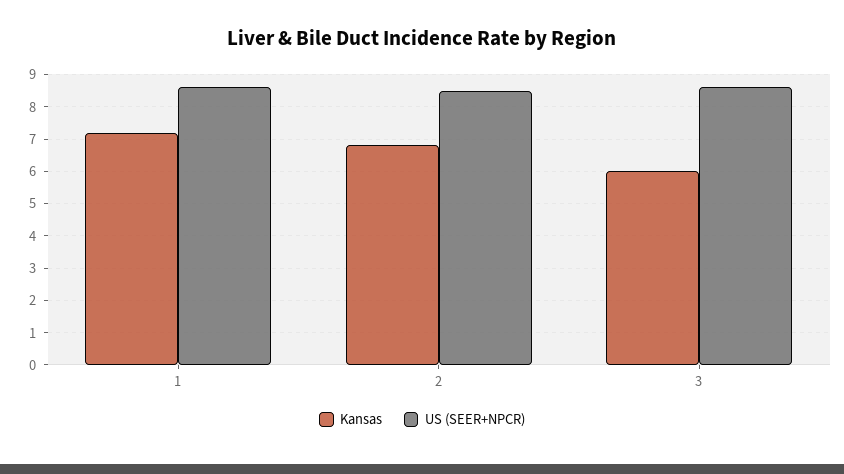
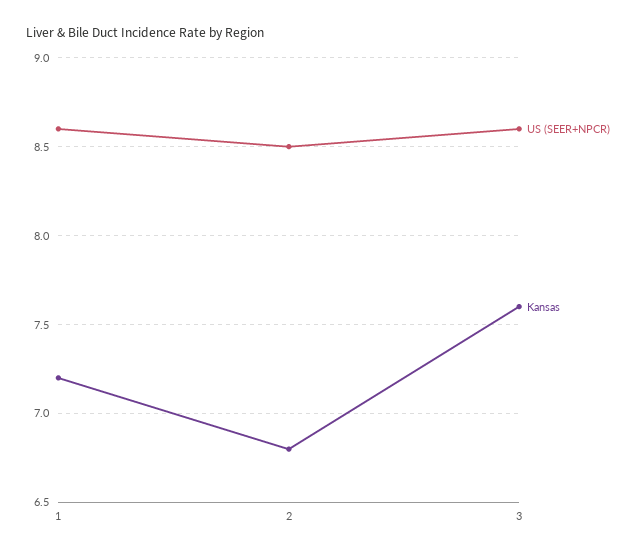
Kansas, 3: 6 -> 7.6

